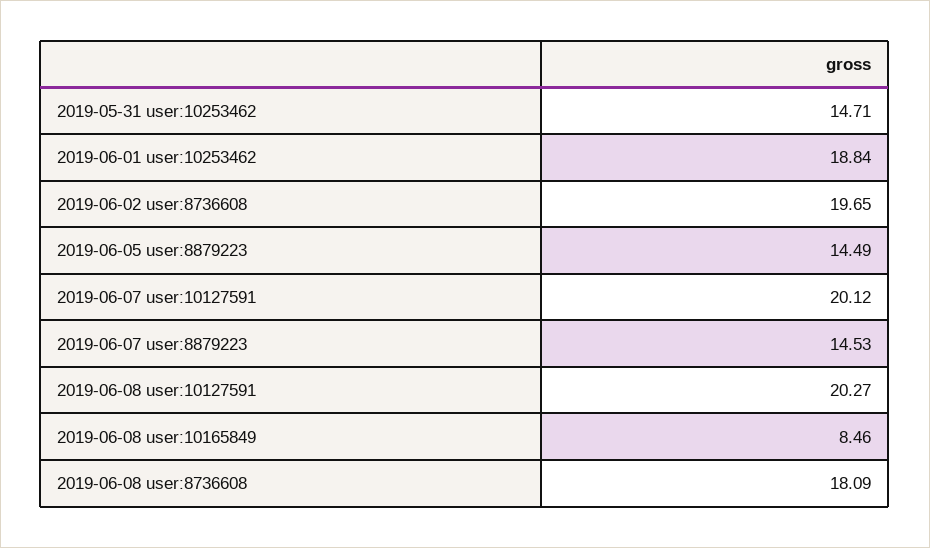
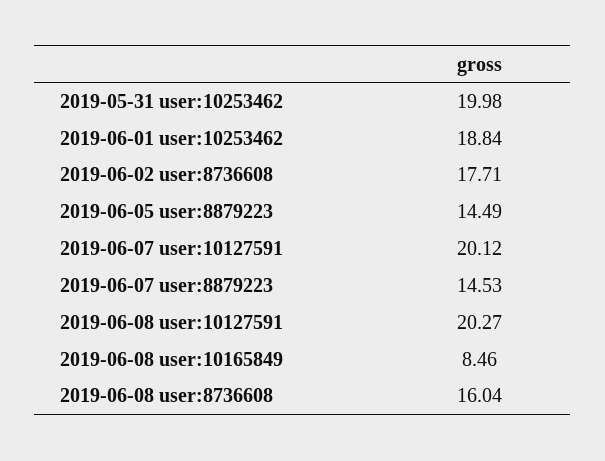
2019-05-31 user:10253462: 14.71 -> 19.98
2019-06-02 user:8736608: 19.65 -> 17.71
2019-06-08 user:8736608: 18.09 -> 16.04

